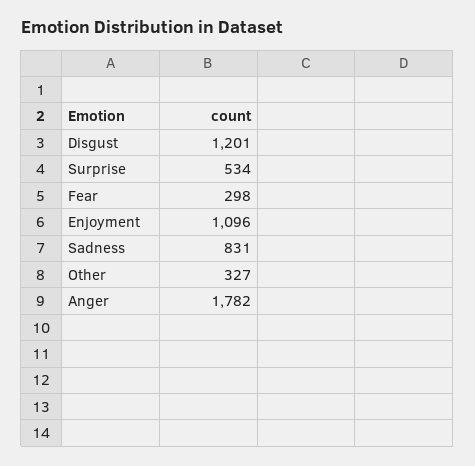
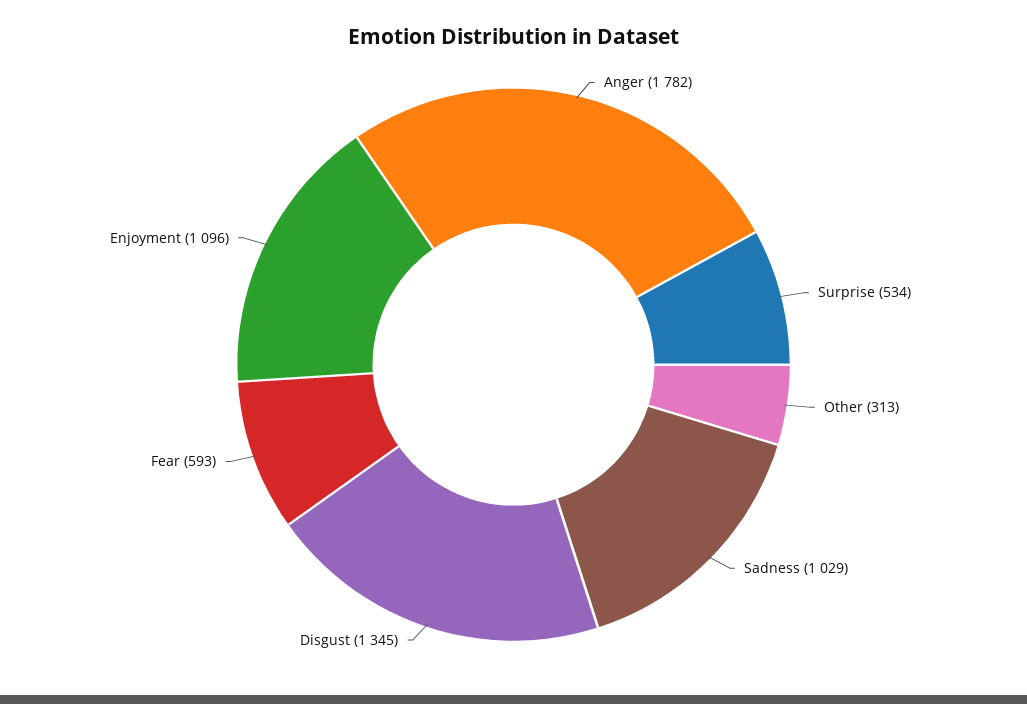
Disgust: 1201 -> 1345
Fear: 298 -> 593
Sadness: 831 -> 1029
Other: 327 -> 313

